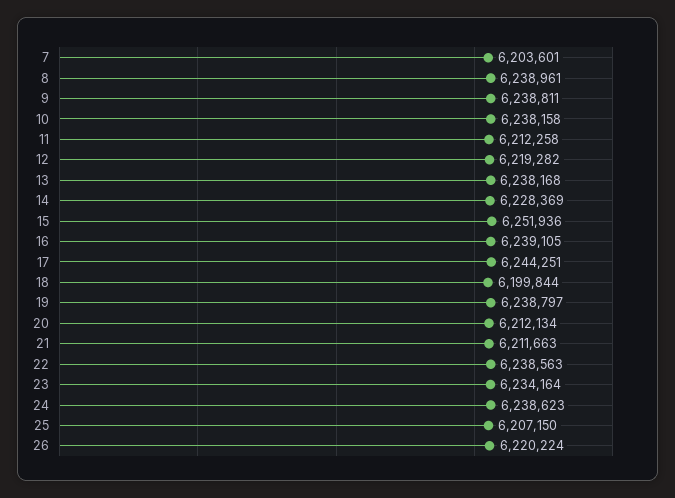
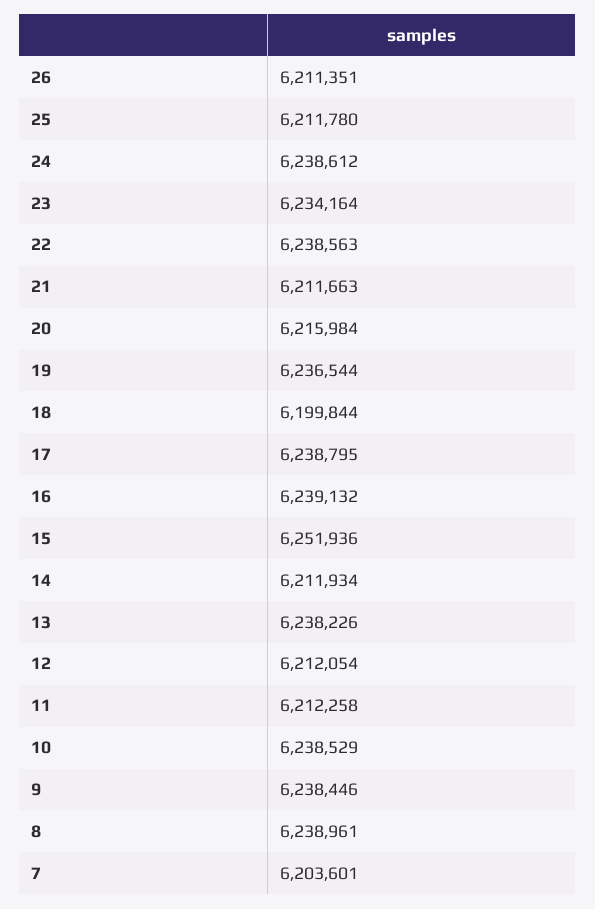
9: 6238811 -> 6238446
10: 6238158 -> 6238529
12: 6219282 -> 6212054
13: 6238168 -> 6238226
14: 6228369 -> 6211934
16: 6239105 -> 6239132
17: 6244251 -> 6238795
19: 6238797 -> 6236544
20: 6212134 -> 6215984
24: 6238623 -> 6238612
25: 6207150 -> 6211780
26: 6220224 -> 6211351

